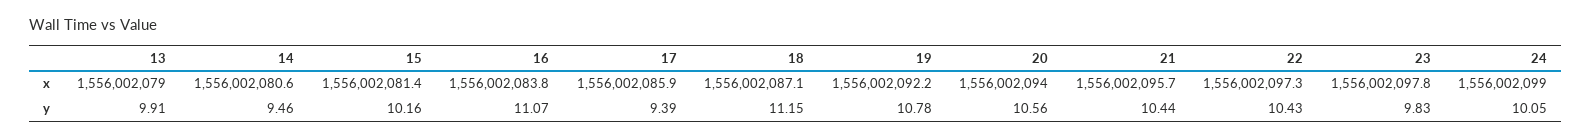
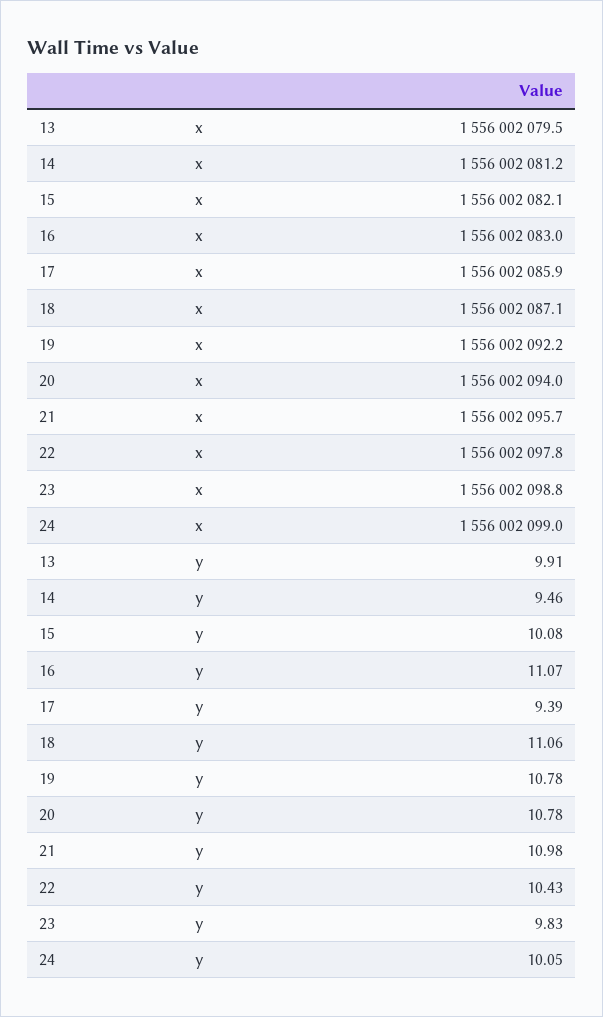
13, x: 1556002079 -> 1556002079.5
14, x: 1556002080.6 -> 1556002081.2
15, x: 1556002081.4 -> 1556002082.1
16, x: 1556002083.8 -> 1556002083
22, x: 1556002097.3 -> 1556002097.8
23, x: 1556002097.8 -> 1556002098.8
15, y: 10.16 -> 10.08
18, y: 11.15 -> 11.06
20, y: 10.56 -> 10.78
21, y: 10.44 -> 10.98

